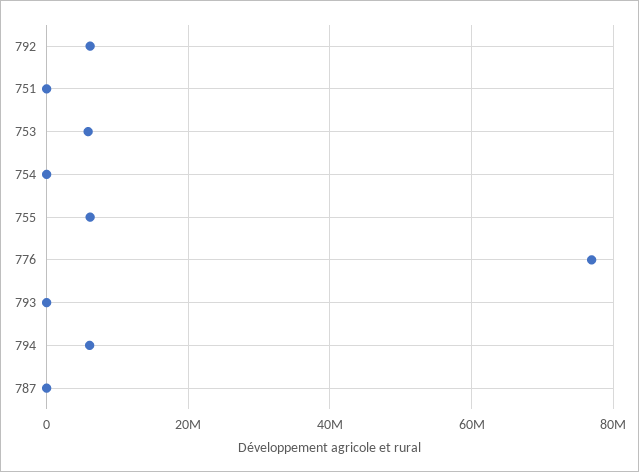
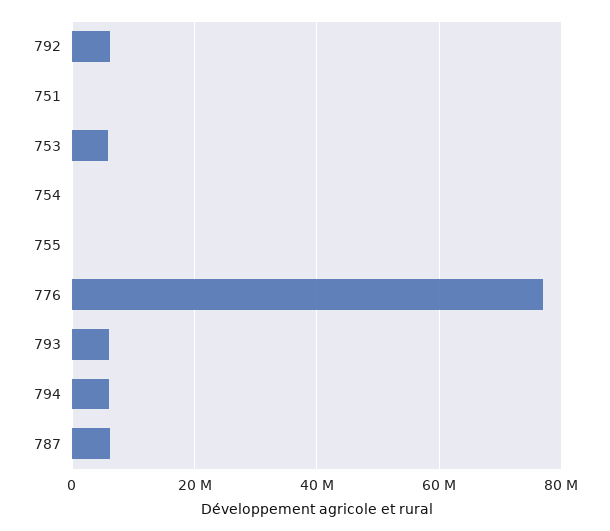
755: 6000000 -> 0
793: 0 -> 6000000
787: 0 -> 6000000

